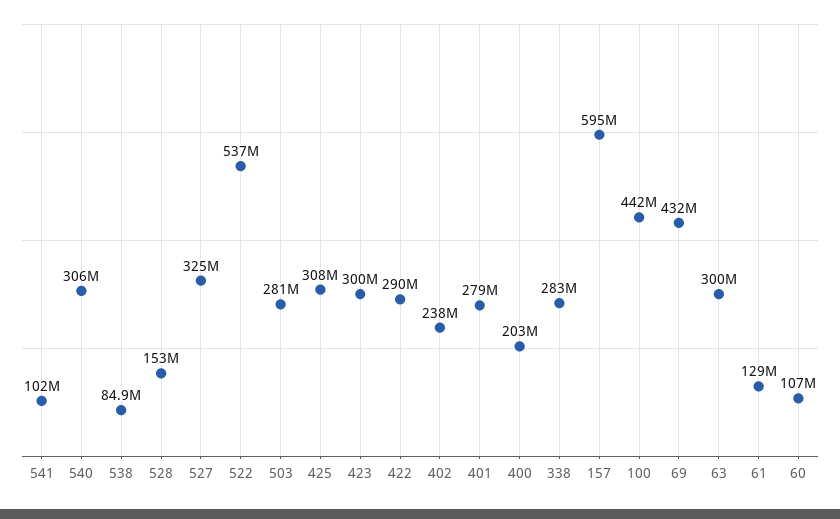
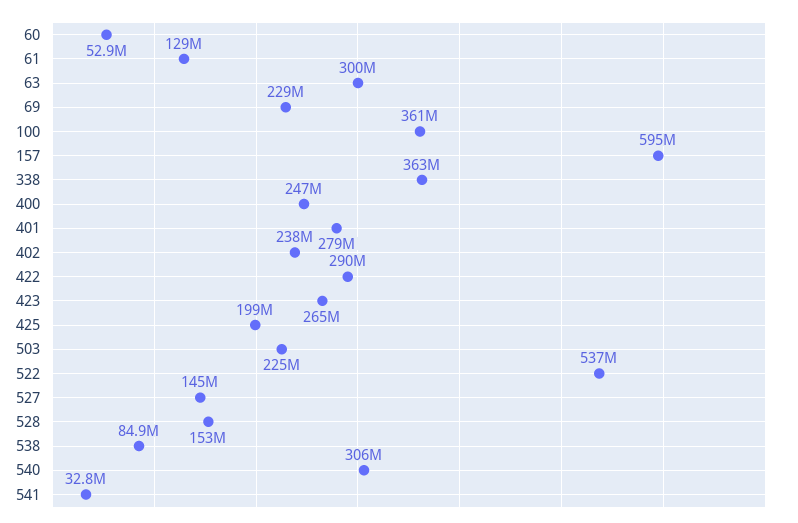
541: 102000000 -> 32800000
527: 325000000 -> 145000000
503: 281000000 -> 225000000
425: 308000000 -> 199000000
423: 300000000 -> 265000000
400: 203000000 -> 247000000
338: 283000000 -> 363000000
100: 442000000 -> 361000000
69: 432000000 -> 229000000
60: 107000000 -> 52900000

